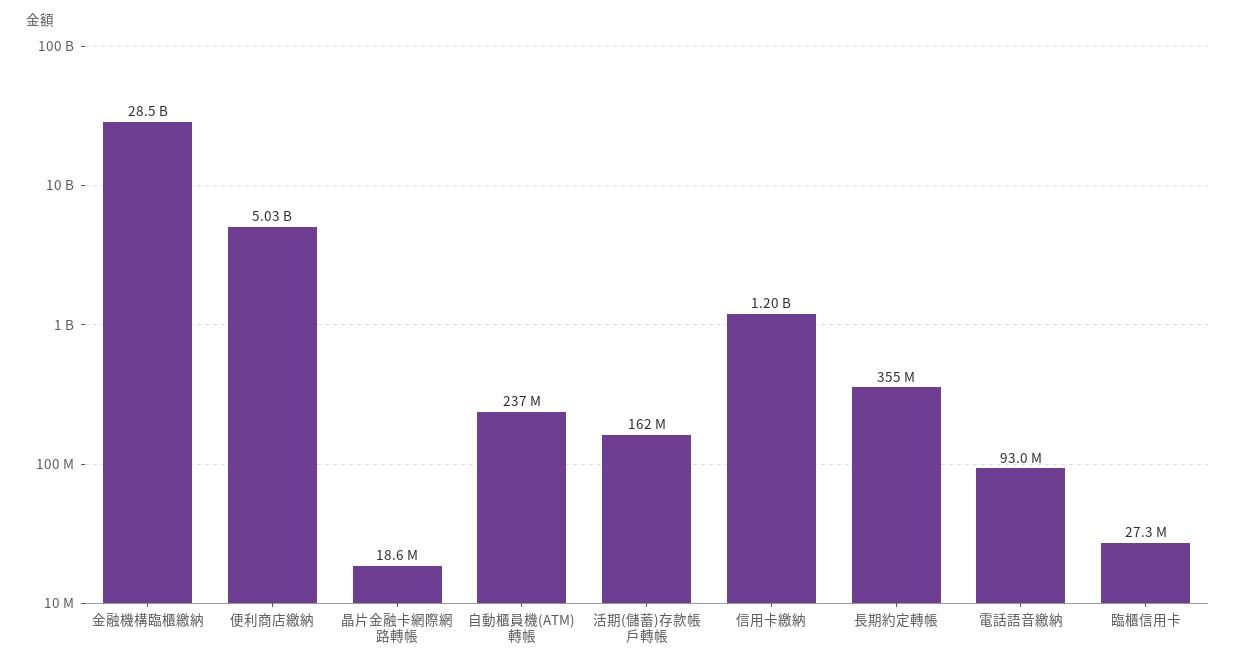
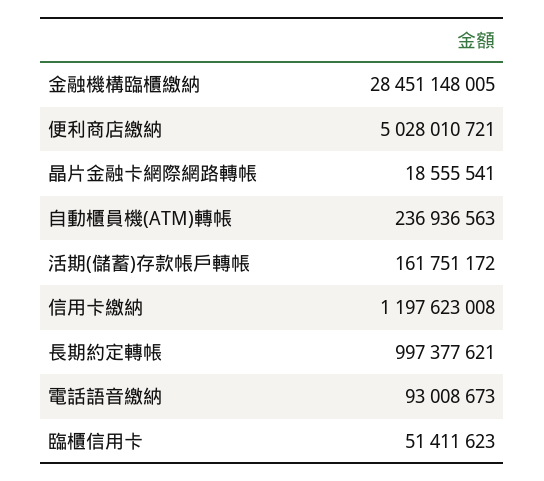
長期約定轉帳: 355000000 -> 997377621
臨櫃信用卡: 27300000 -> 51411623

